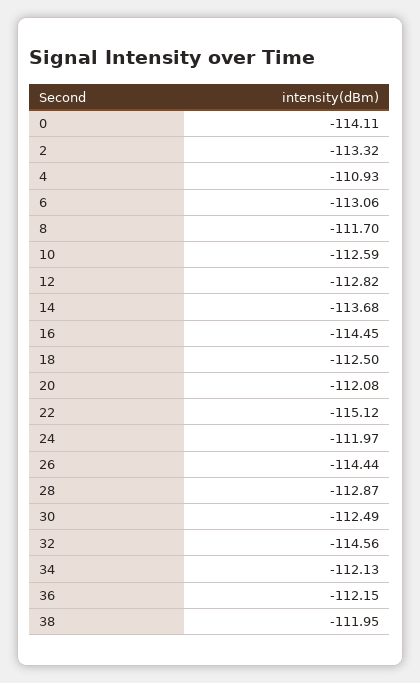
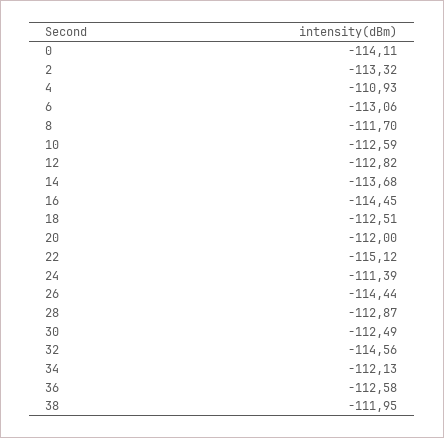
18: -112.5 -> -112.51
20: -112.08 -> -112
24: -111.97 -> -111.39
36: -112.15 -> -112.58

